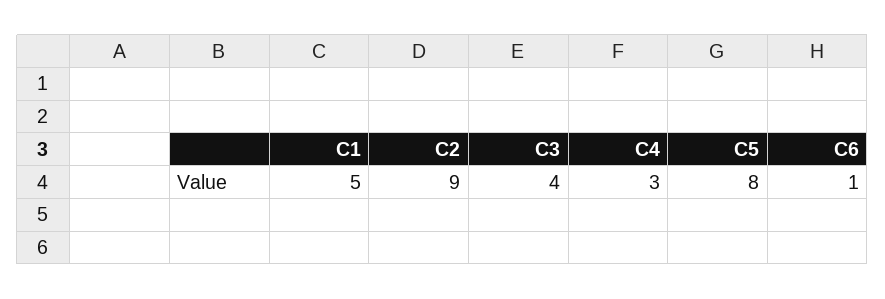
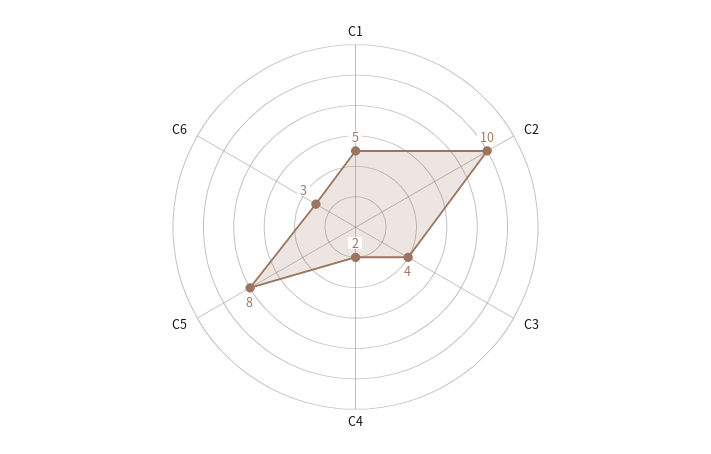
C2: 9 -> 10
C4: 3 -> 2
C6: 1 -> 3

